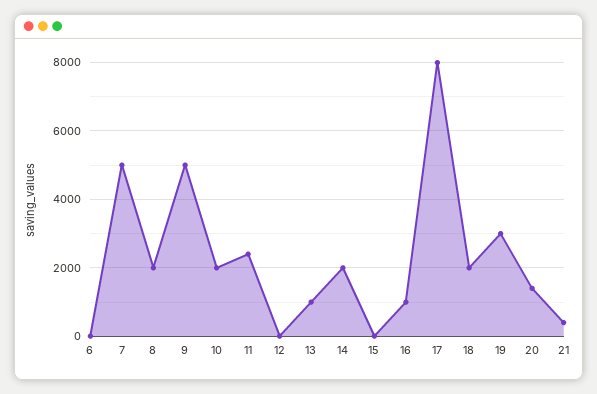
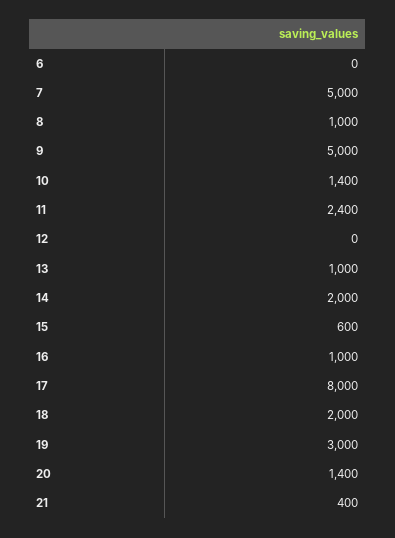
8: 2000 -> 1000
10: 2000 -> 1400
15: 0 -> 600

